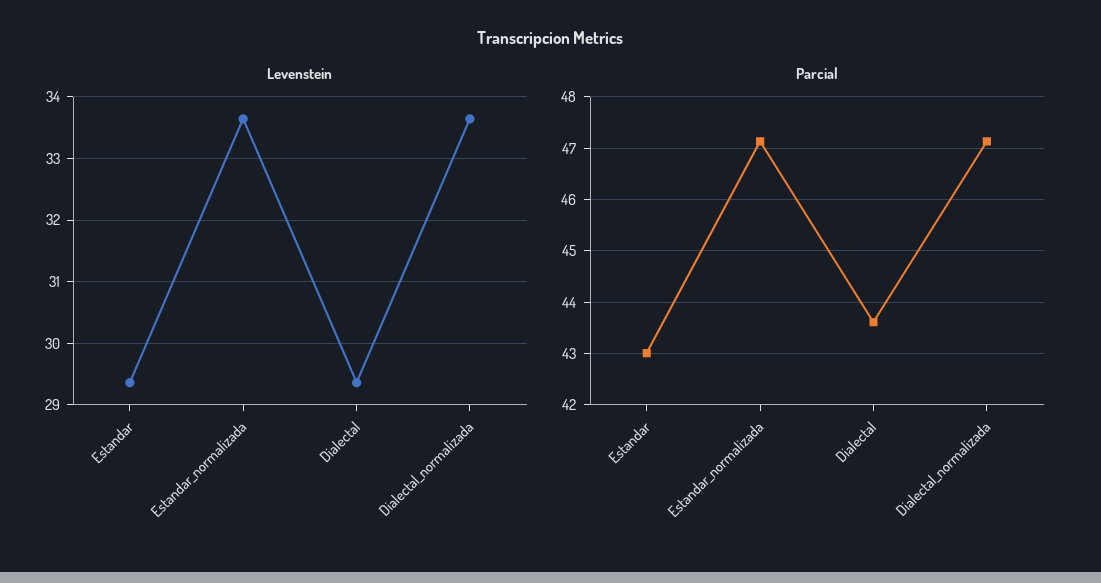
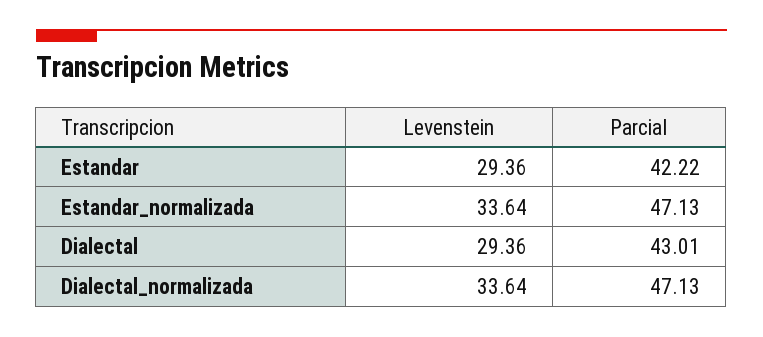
Parcial, Estandar: 43 -> 42.22
Parcial, Dialectal: 43.6 -> 43.01

